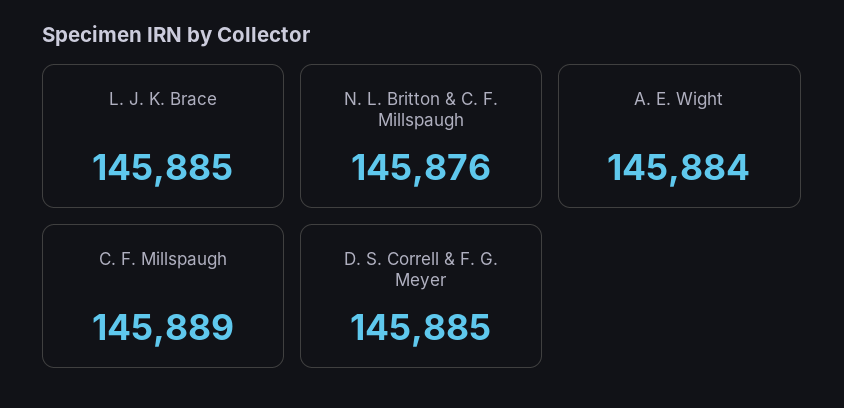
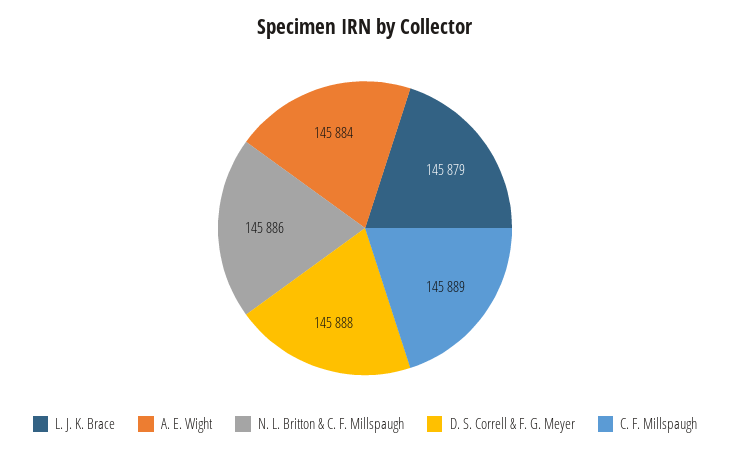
L. J. K. Brace: 145885 -> 145879
N. L. Britton & C. F. Millspaugh: 145876 -> 145886
D. S. Correll & F. G. Meyer: 145885 -> 145888

